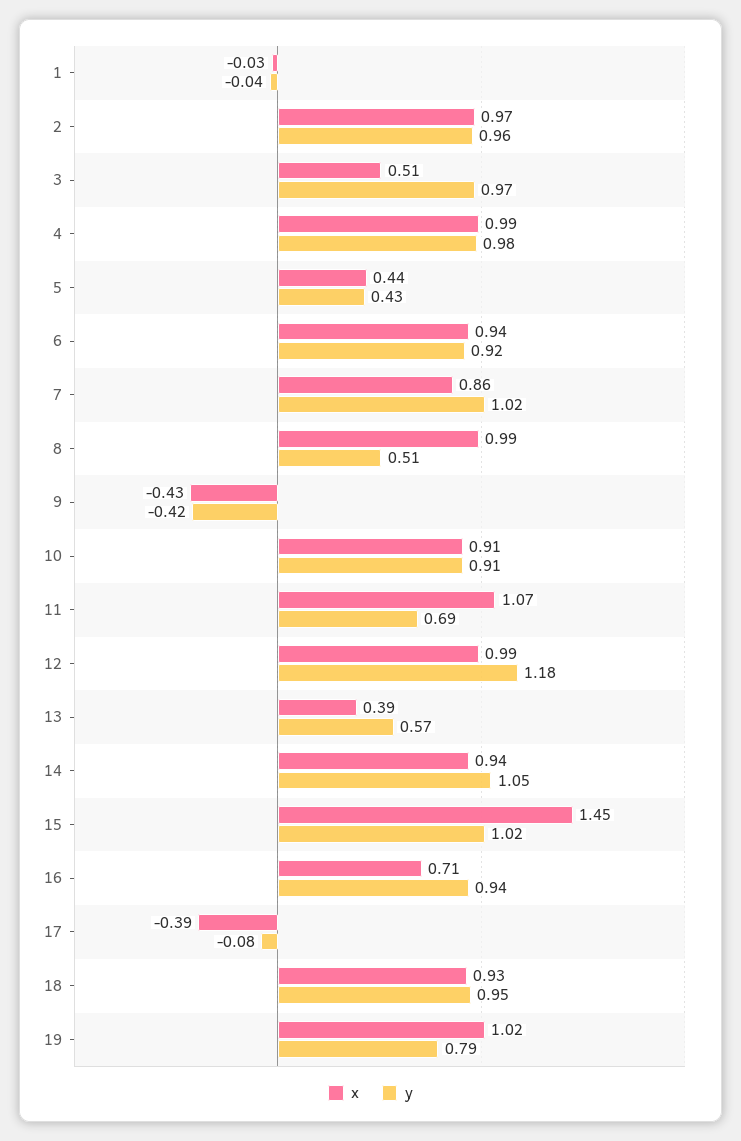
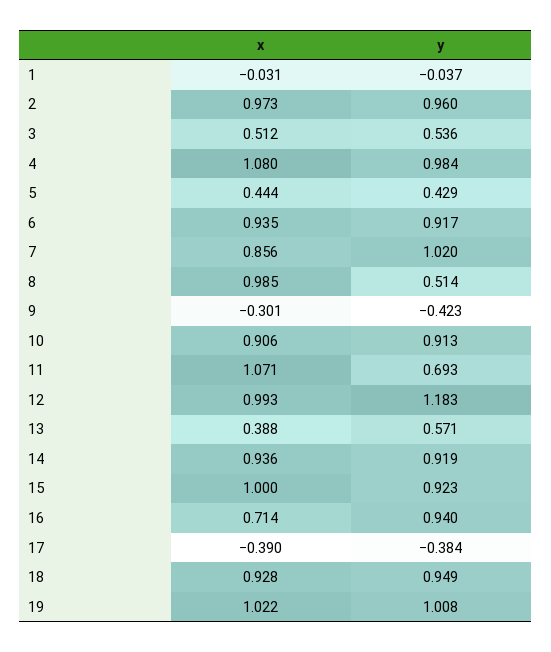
y, 3: 0.97 -> 0.536
x, 4: 0.99 -> 1.08
x, 9: -0.43 -> -0.301
y, 14: 1.05 -> 0.919
x, 15: 1.45 -> 1
y, 15: 1.02 -> 0.923
y, 17: -0.08 -> -0.384
y, 19: 0.79 -> 1.008

